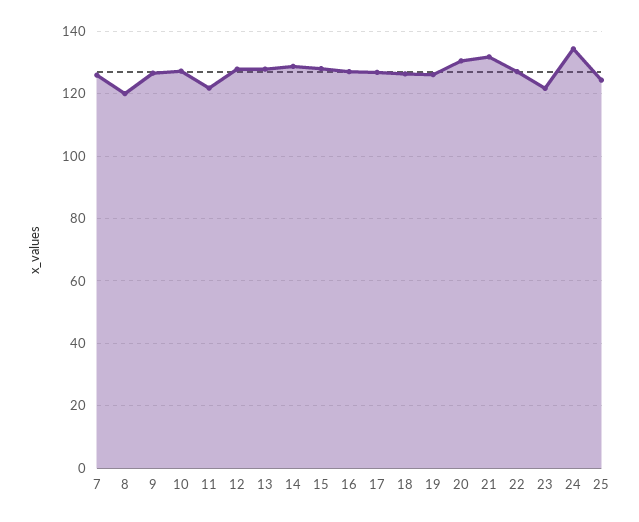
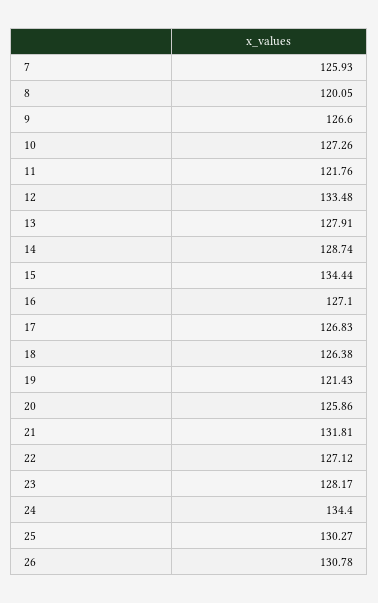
12: 128 -> 133.48
15: 128 -> 134.44
19: 126 -> 121.43
20: 130 -> 125.86
23: 122 -> 128.17
25: 124 -> 130.27
26: none -> 130.78

